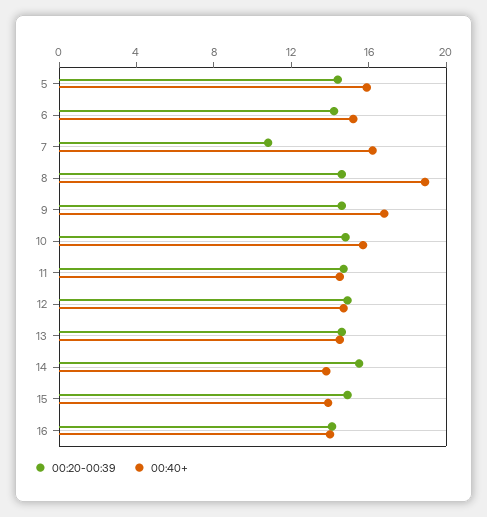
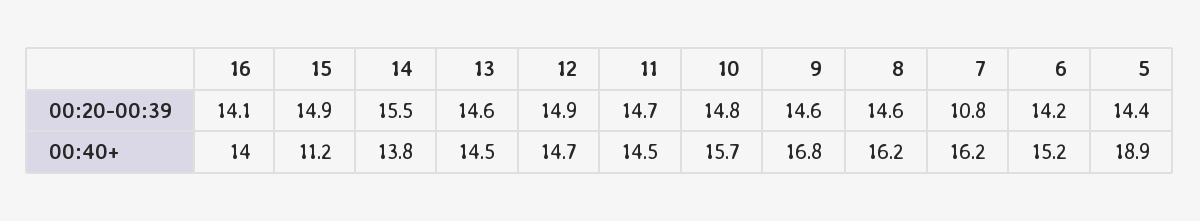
00:40+, 5: 16 -> 18.9
00:40+, 8: 19 -> 16.2
00:40+, 15: 14 -> 11.2

